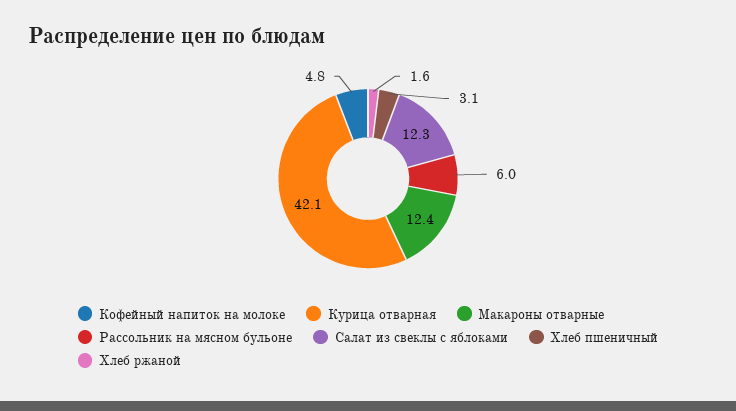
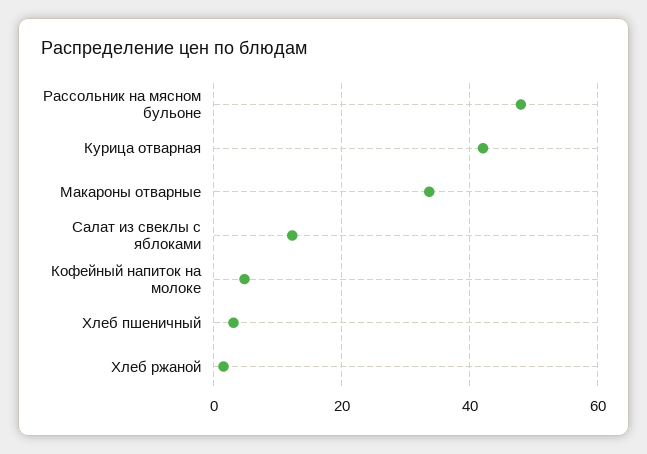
Макароны отварные: 12.4 -> 34
Рассольник на мясном бульоне: 6 -> 48

